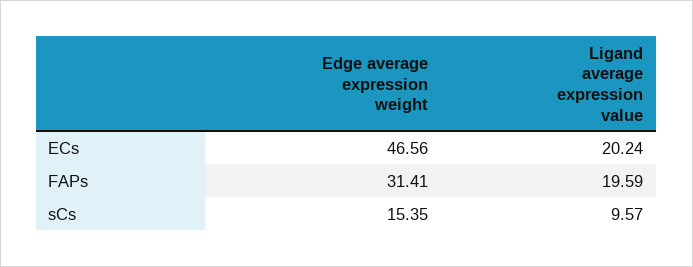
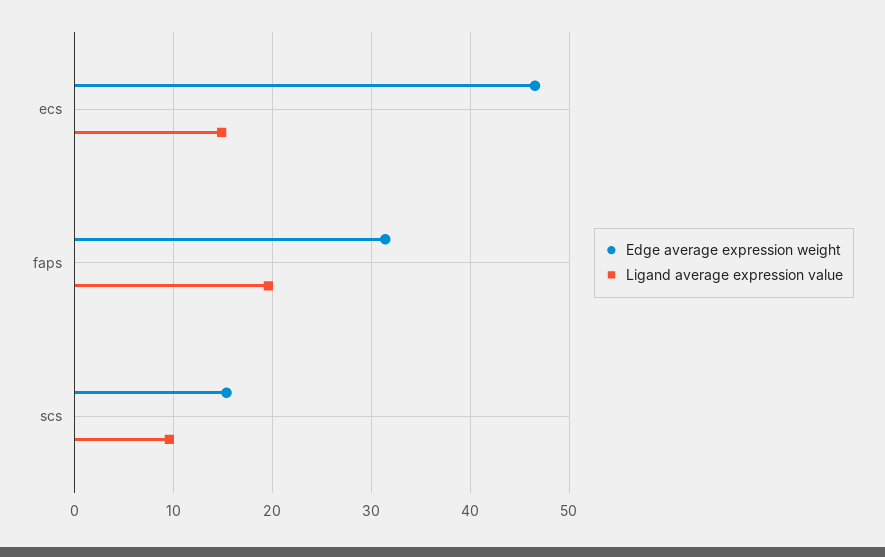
Ligand average expression value, ECs: 20.24 -> 15

